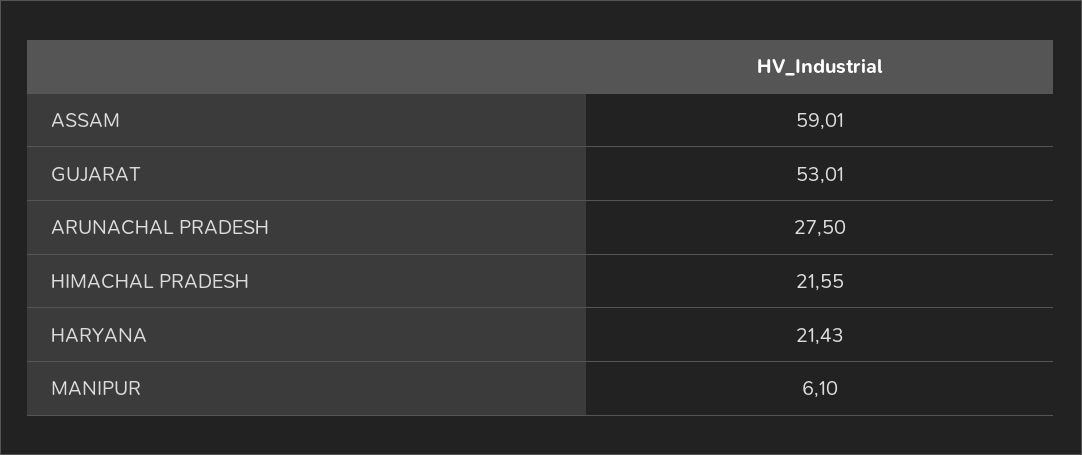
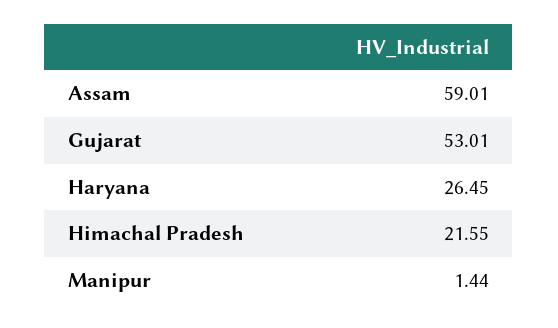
ARUNACHAL PRADESH: 27.5 -> none
HARYANA: 21.43 -> 26.45
MANIPUR: 6.1 -> 1.44

